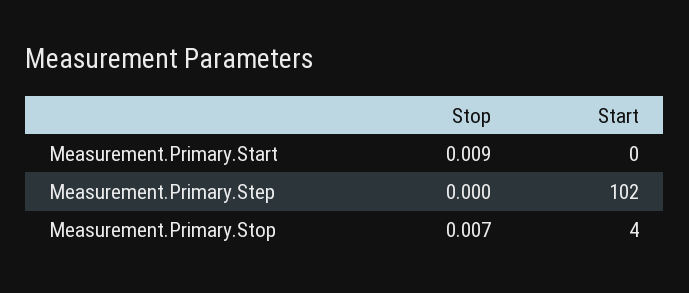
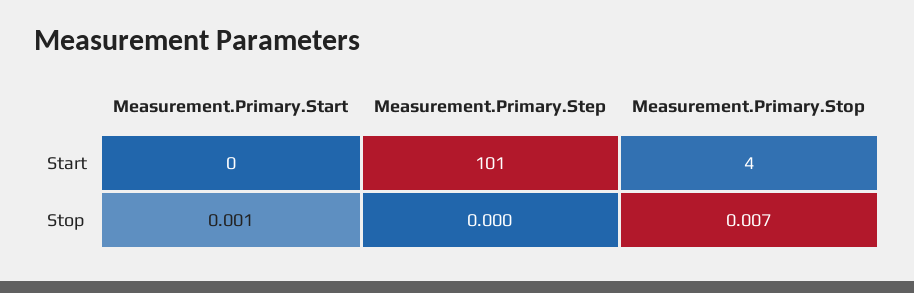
Stop, Measurement.Primary.Start: 0.009 -> 0.001
Start, Measurement.Primary.Step: 102 -> 101

